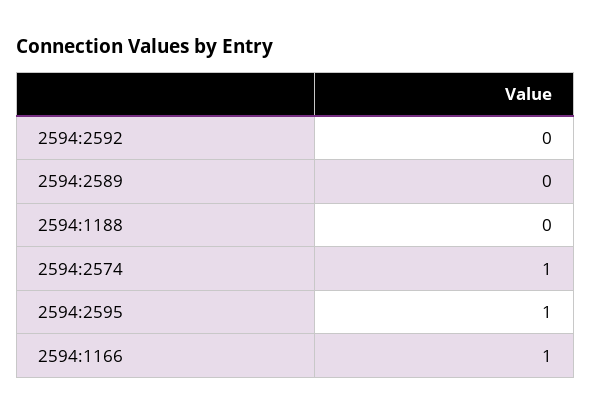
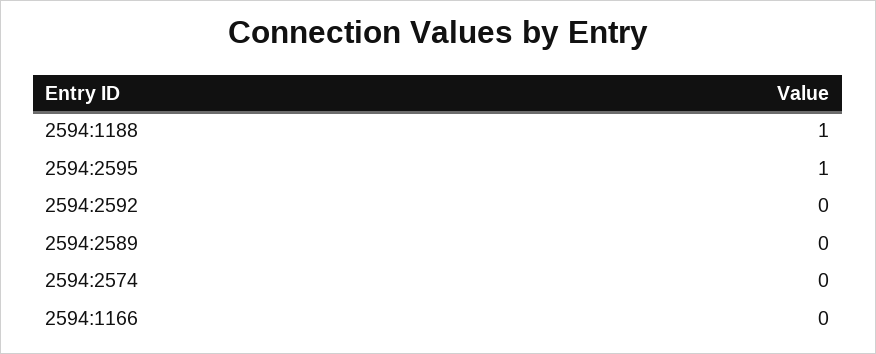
2594:1188: 0 -> 1
2594:2574: 1 -> 0
2594:1166: 1 -> 0

